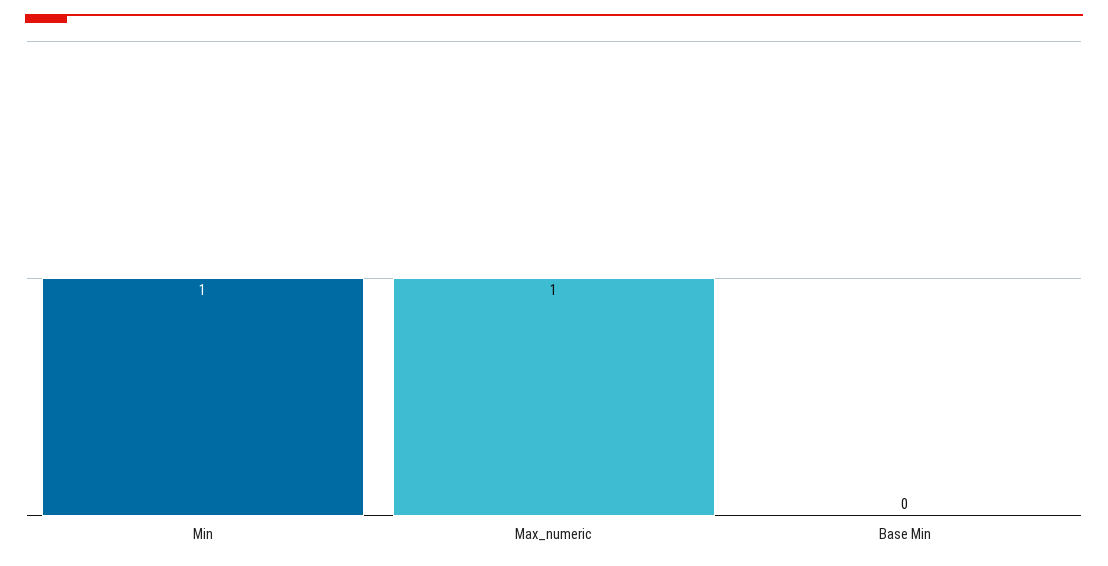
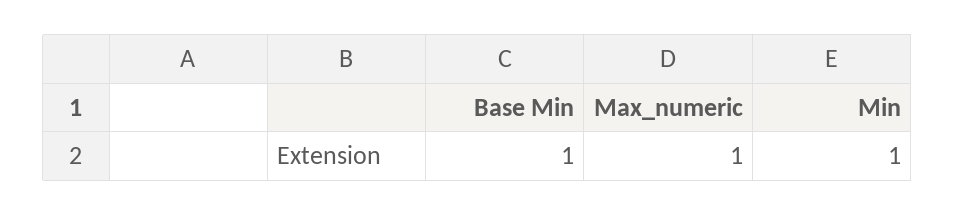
Base Min: 0 -> 1

